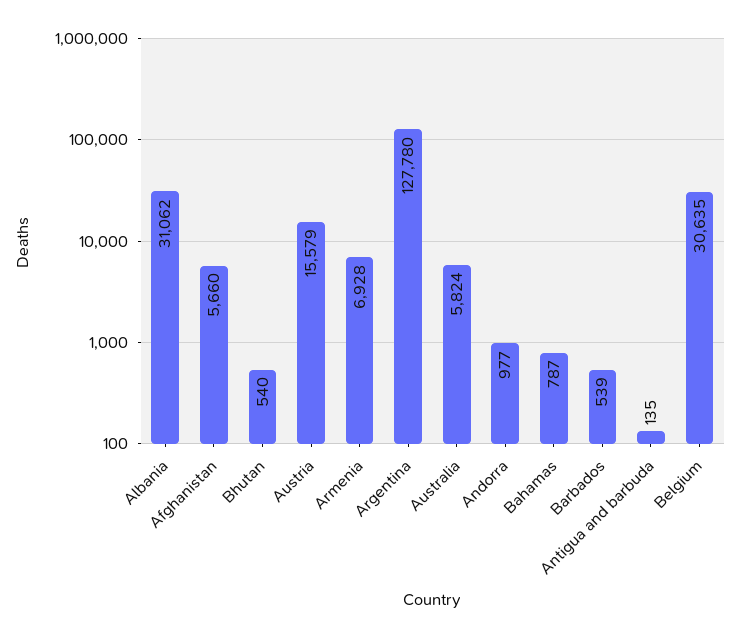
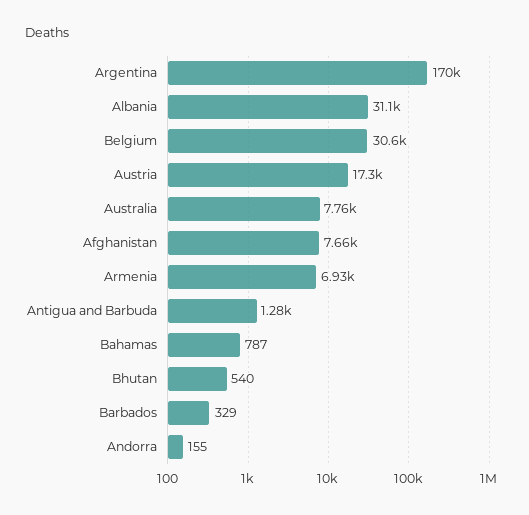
Afghanistan: 5660 -> 7660
Austria: 15579 -> 17300
Argentina: 127780 -> 170000
Australia: 5824 -> 7760
Andorra: 977 -> 155
Barbados: 539 -> 329
Antigua and barbuda: 135 -> 1280

